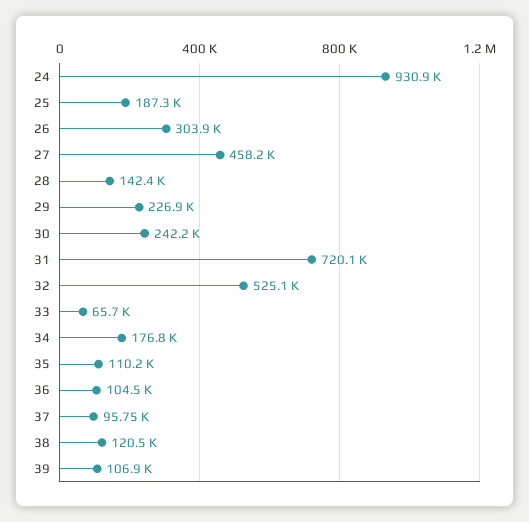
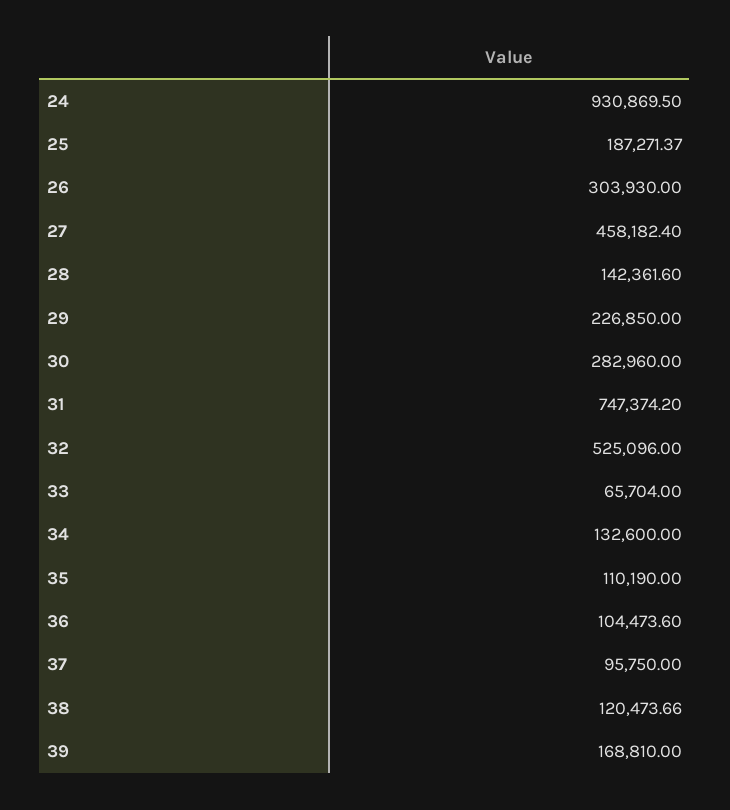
30: 242200 -> 282960
31: 720100 -> 747374.2
34: 176800 -> 132600
39: 106900 -> 168810

